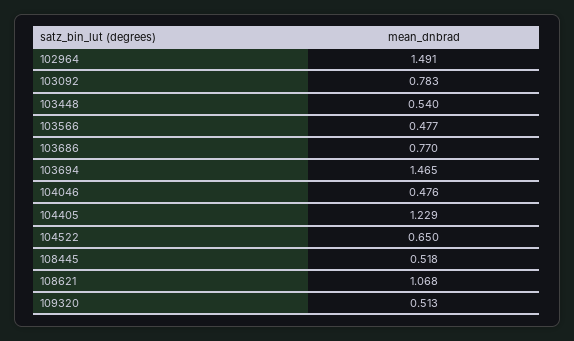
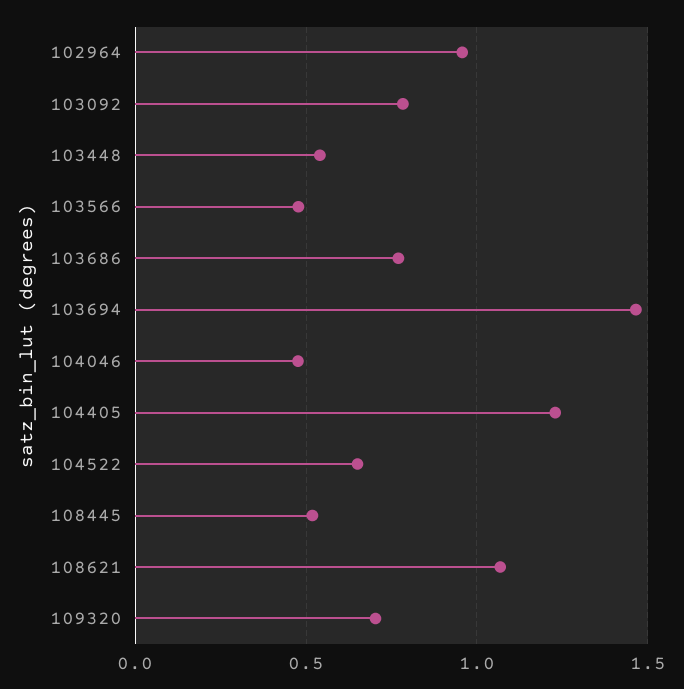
102964: 1.491 -> 0.95
109320: 0.513 -> 0.7

